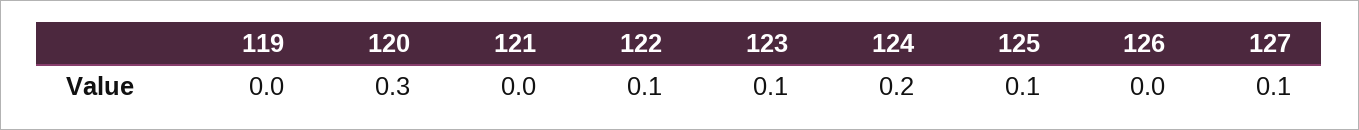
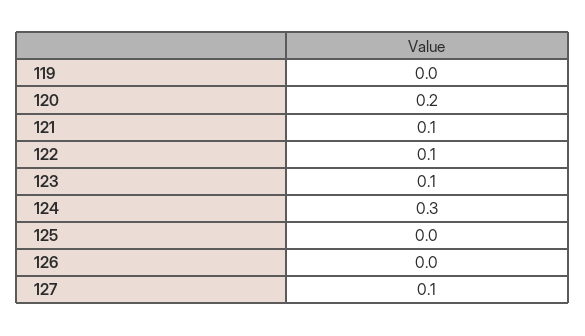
120: 0.3 -> 0.2
121: 0 -> 0.1
124: 0.2 -> 0.3
125: 0.1 -> 0

